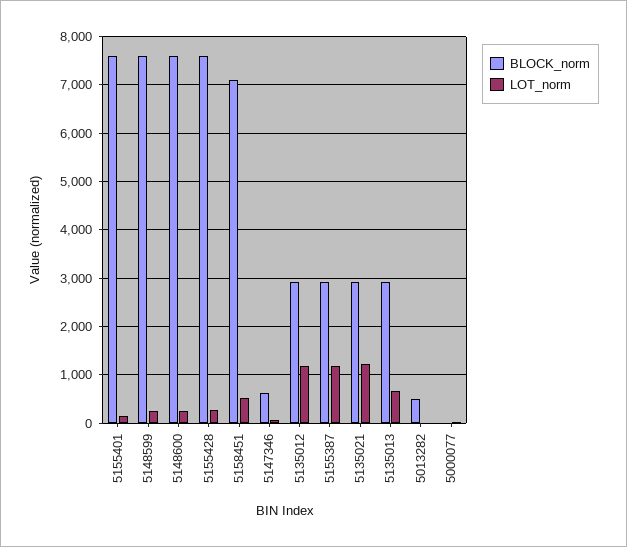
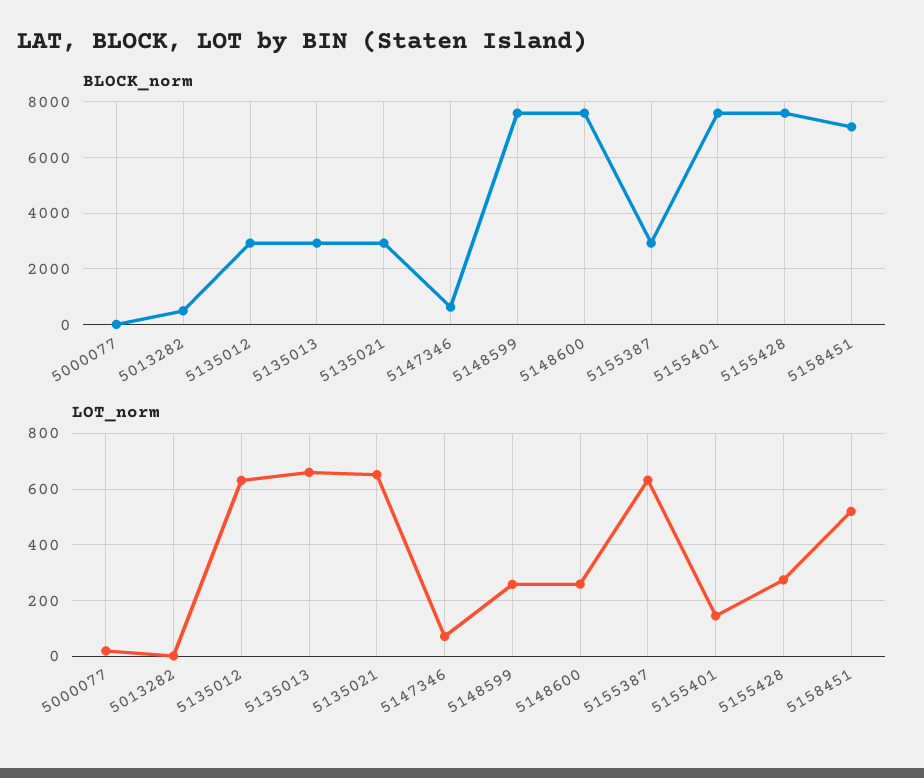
LOT_norm, 5135012: 1200 -> 625
LOT_norm, 5155387: 1200 -> 625
LOT_norm, 5135021: 1200 -> 650

